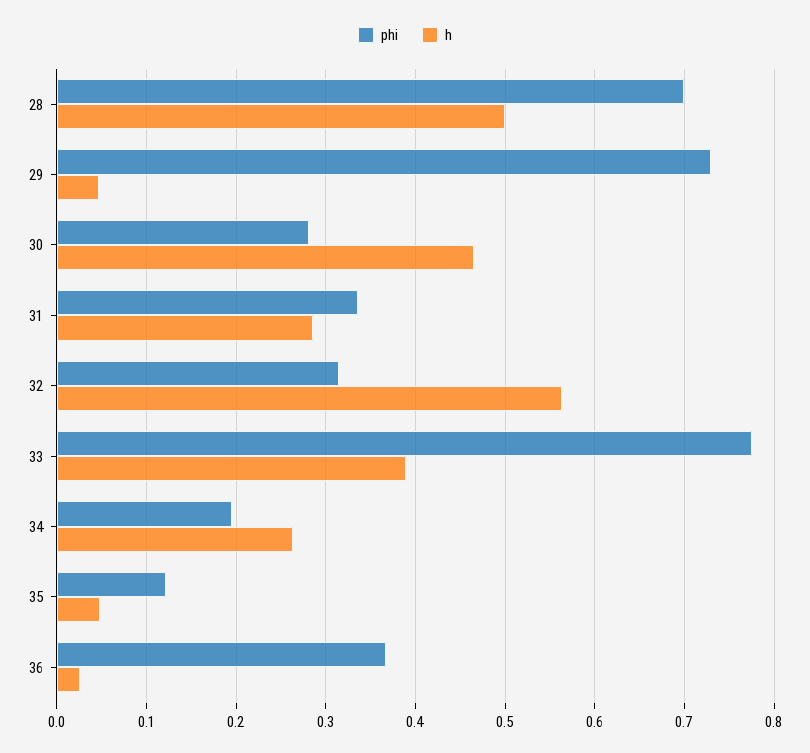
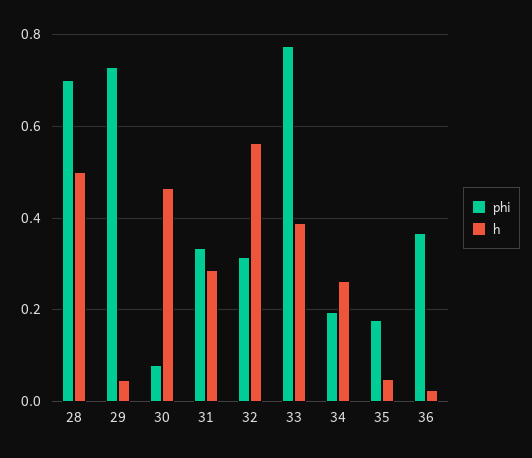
phi, 30: 0.28 -> 0.08
phi, 35: 0.12 -> 0.18

